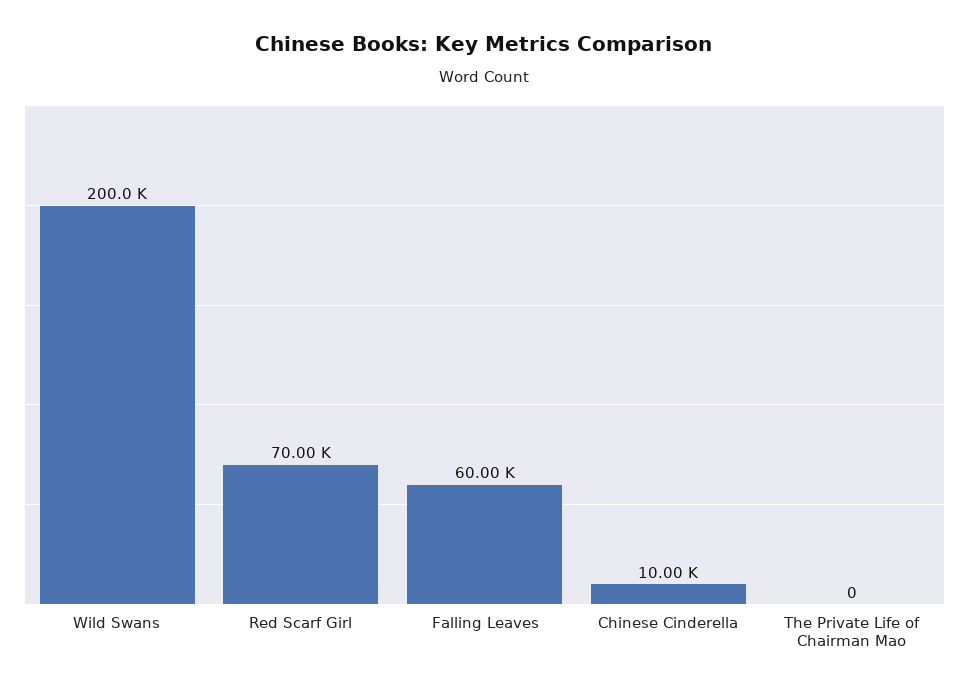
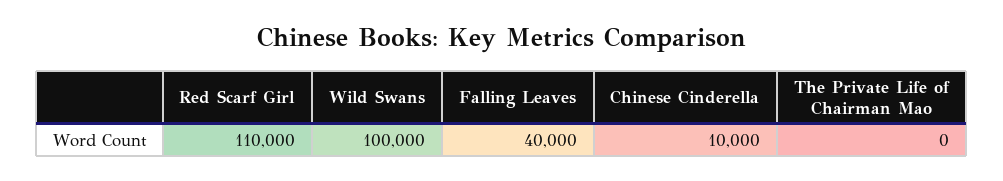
Wild Swans: 200000 -> 100000
Red Scarf Girl: 70000 -> 110000
Falling Leaves: 60000 -> 40000

